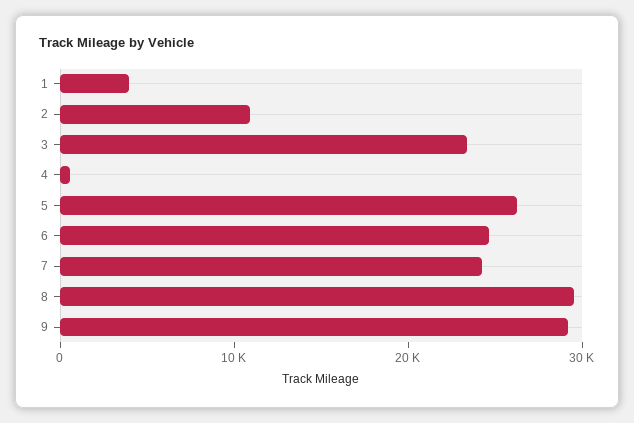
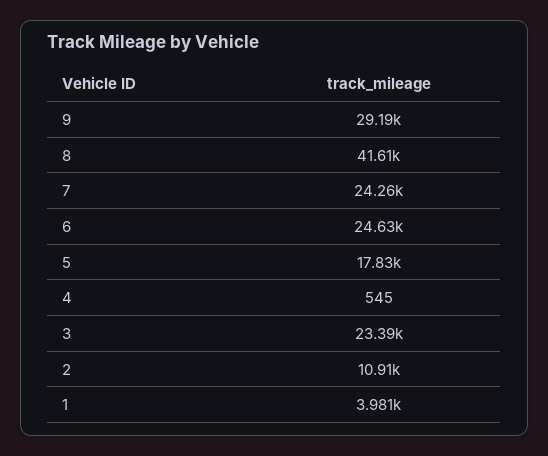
5: 26000 -> 17830
8: 30000 -> 41610

